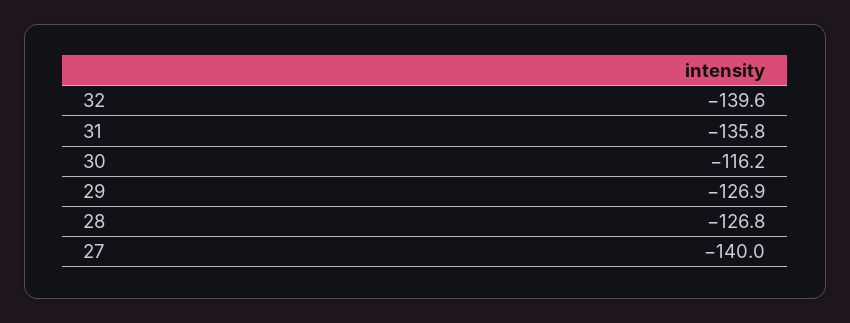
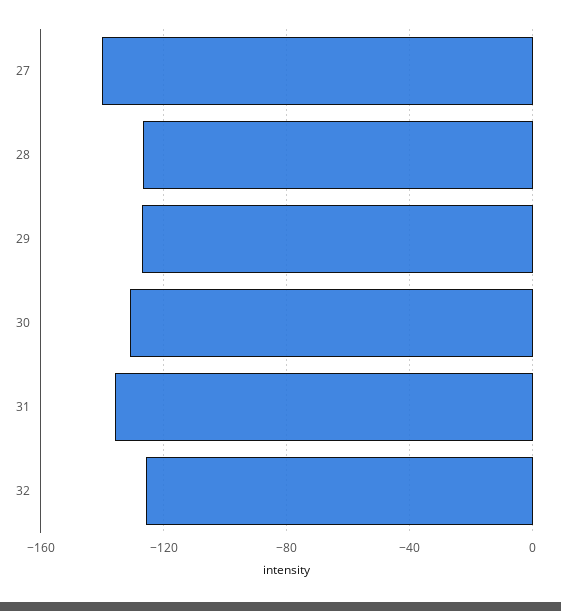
32: -139.6 -> -125
30: -116.2 -> -130

